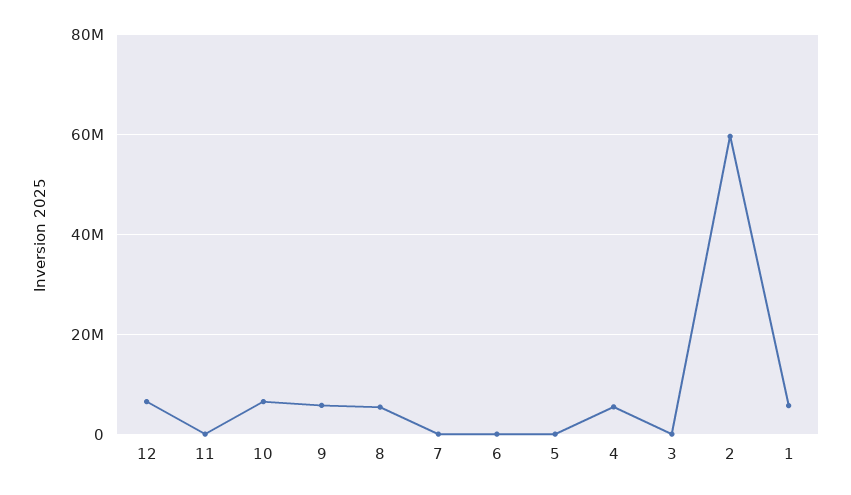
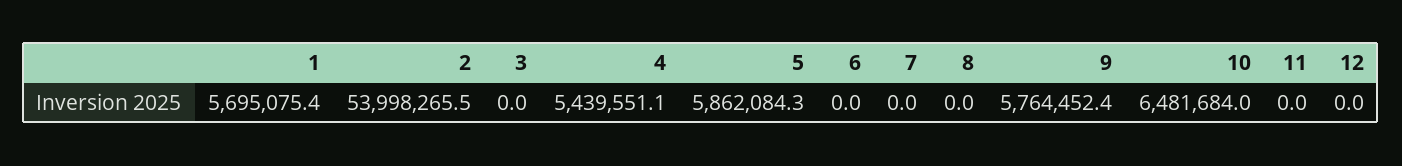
12: 6000000 -> 0
8: 6000000 -> 0
5: 0 -> 5862084.3
2: 60000000 -> 53998265.5

